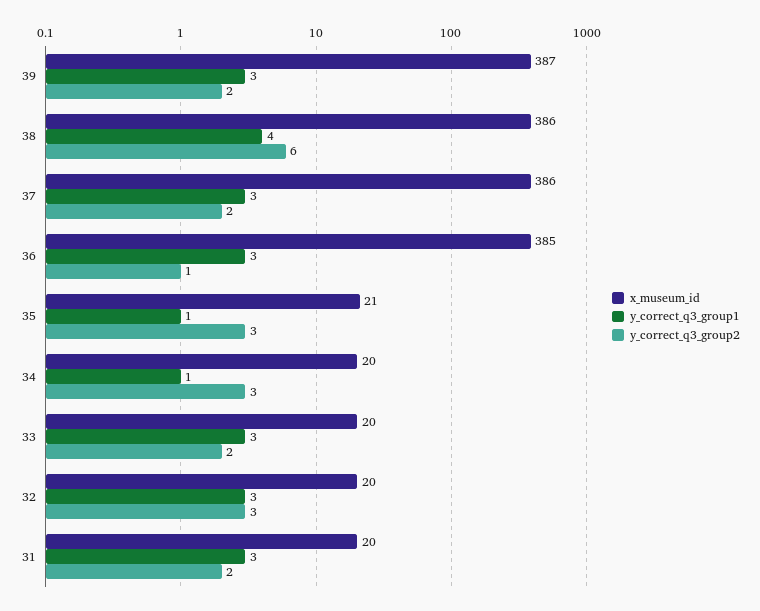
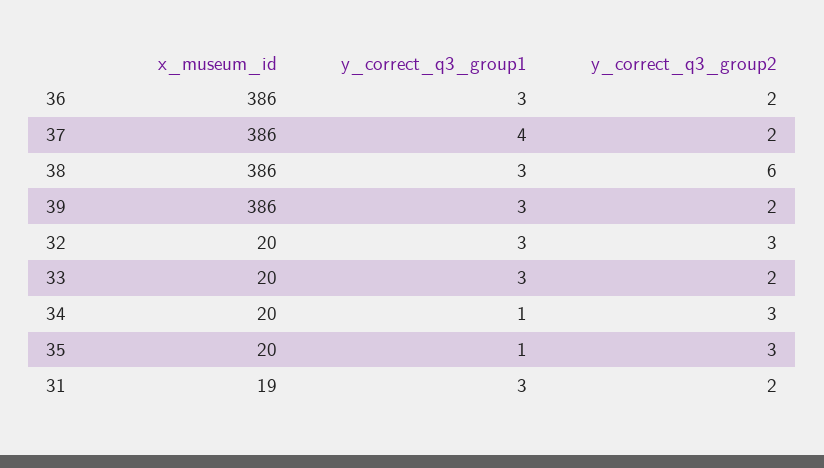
x_museum_id, 39: 387 -> 386
y_correct_q3_group1, 38: 4 -> 3
y_correct_q3_group1, 37: 3 -> 4
x_museum_id, 36: 385 -> 386
y_correct_q3_group2, 36: 1 -> 2
x_museum_id, 35: 21 -> 20
x_museum_id, 31: 20 -> 19

